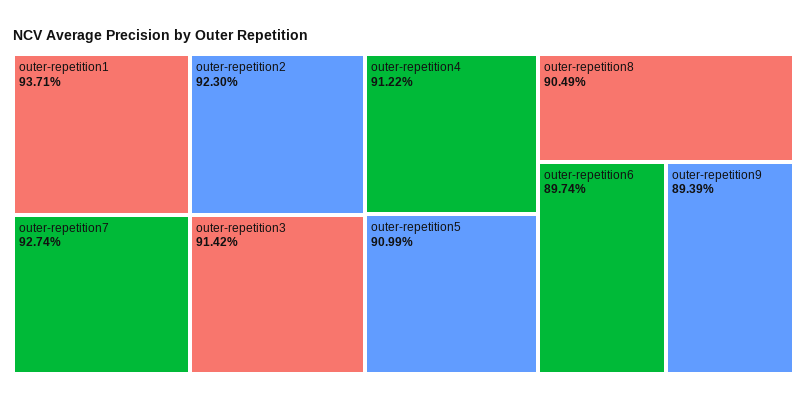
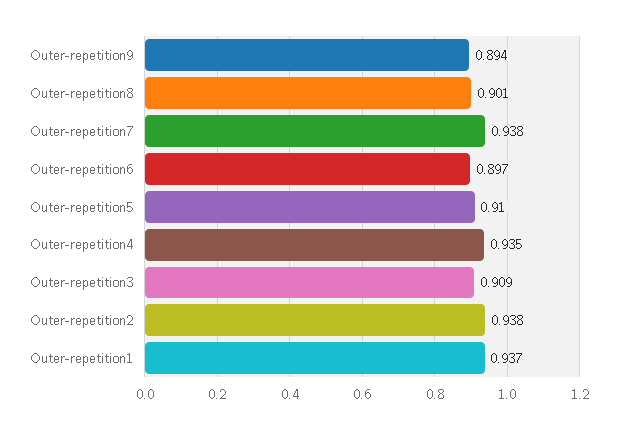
outer-repetition7: 0.9274 -> 0.938
outer-repetition2: 0.923 -> 0.938
outer-repetition3: 0.9142 -> 0.909
outer-repetition4: 0.9122 -> 0.935
outer-repetition8: 0.9049 -> 0.901

